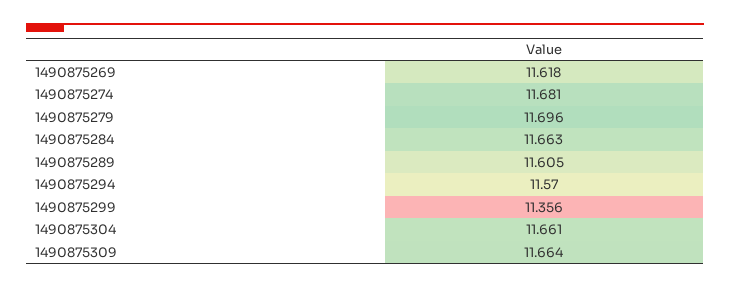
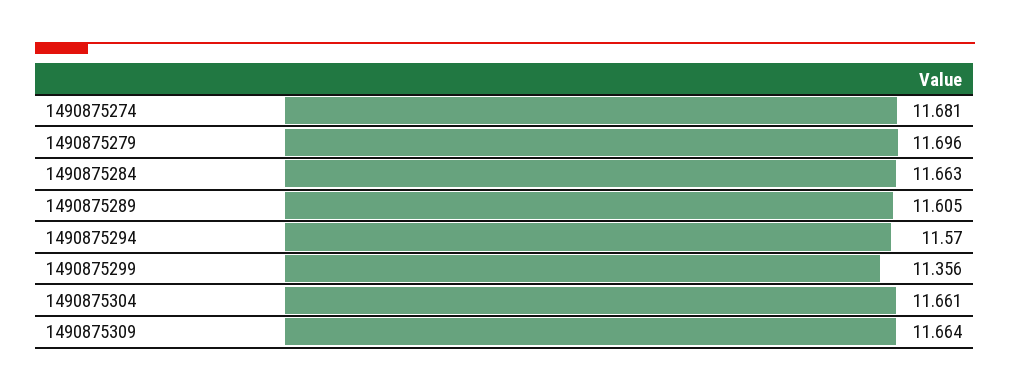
1490875269: 11.618 -> none

